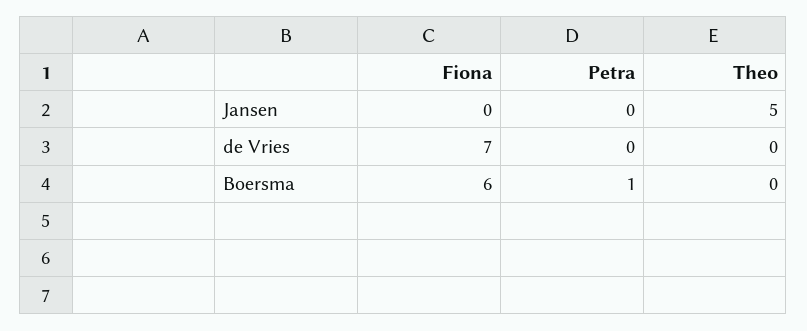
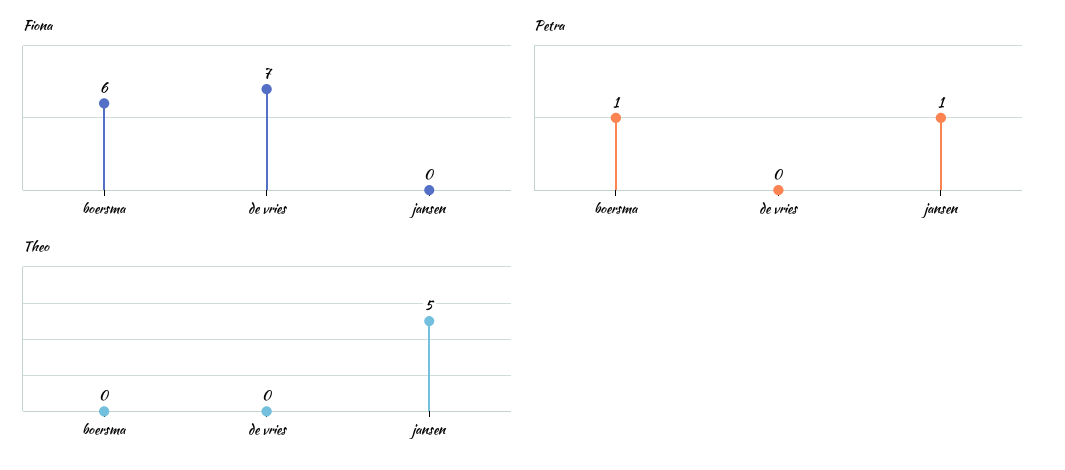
Petra, Jansen: 0 -> 1

